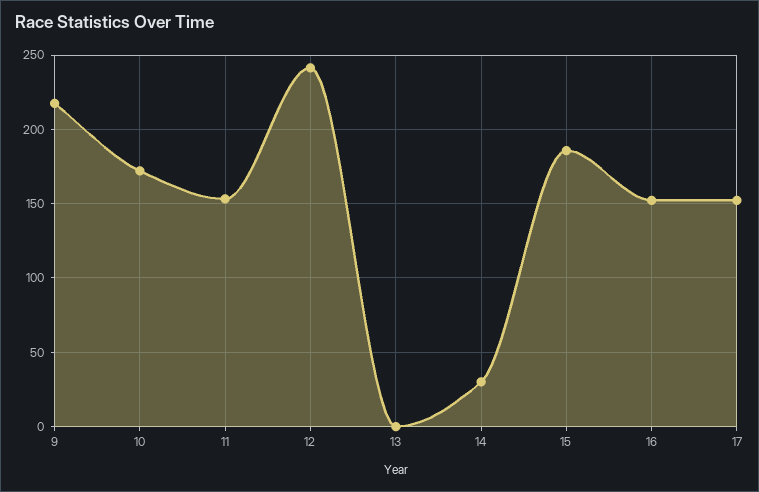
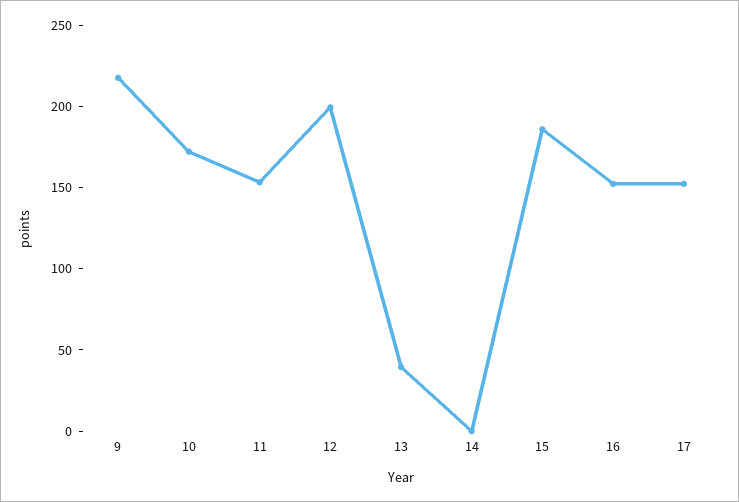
12: 240 -> 200
13: 0 -> 40
14: 30 -> 0

